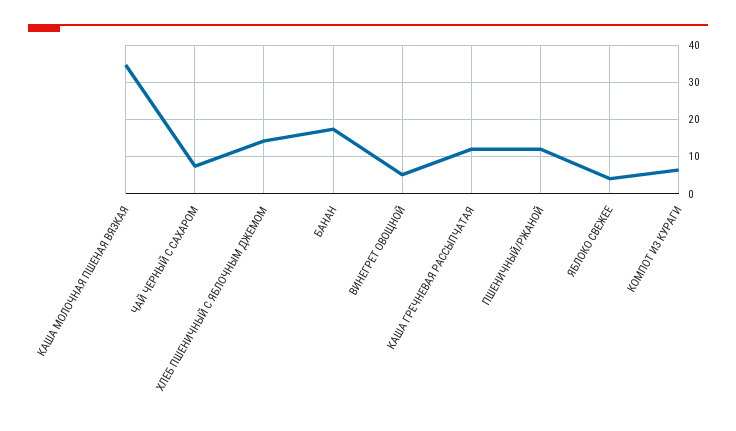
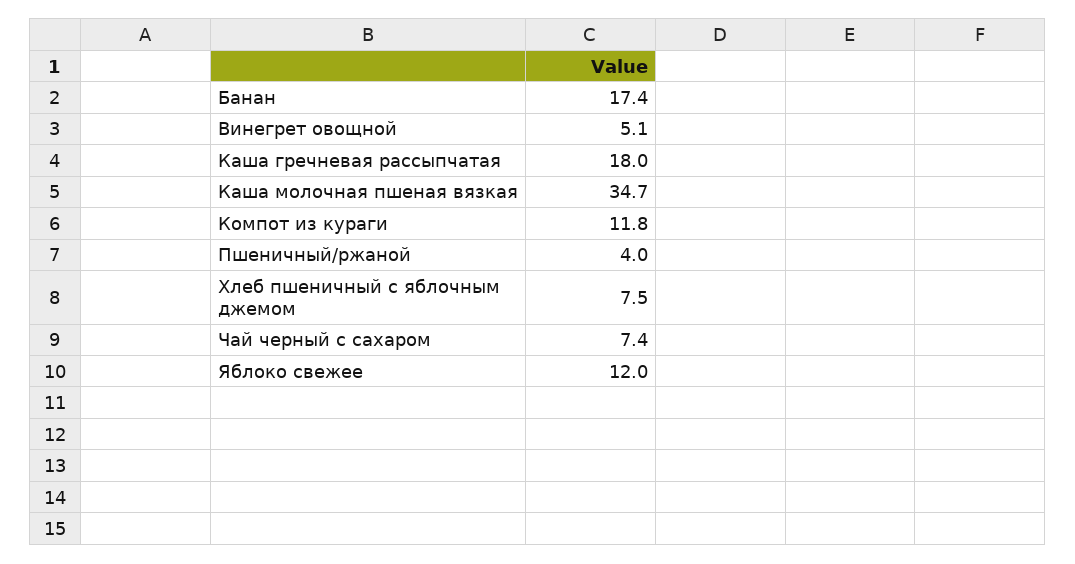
ХЛЕБ ПШЕНИЧНЫЙ С ЯБЛОЧНЫМ ДЖЕМОМ: 14 -> 7.5
КАША ГРЕЧНЕВАЯ РАССЫПЧАТАЯ: 12 -> 18
ПШЕНИЧНЫЙ/РЖАНОЙ: 12 -> 4
ЯБЛОКО СВЕЖЕЕ: 4 -> 12
КОМПОТ ИЗ КУРАГИ: 6 -> 11.8

